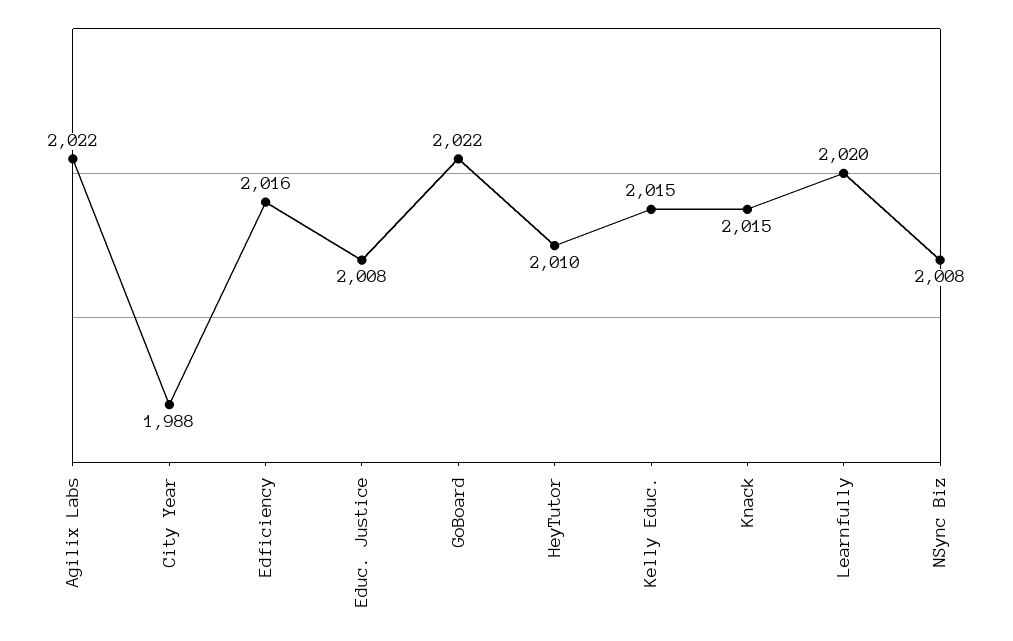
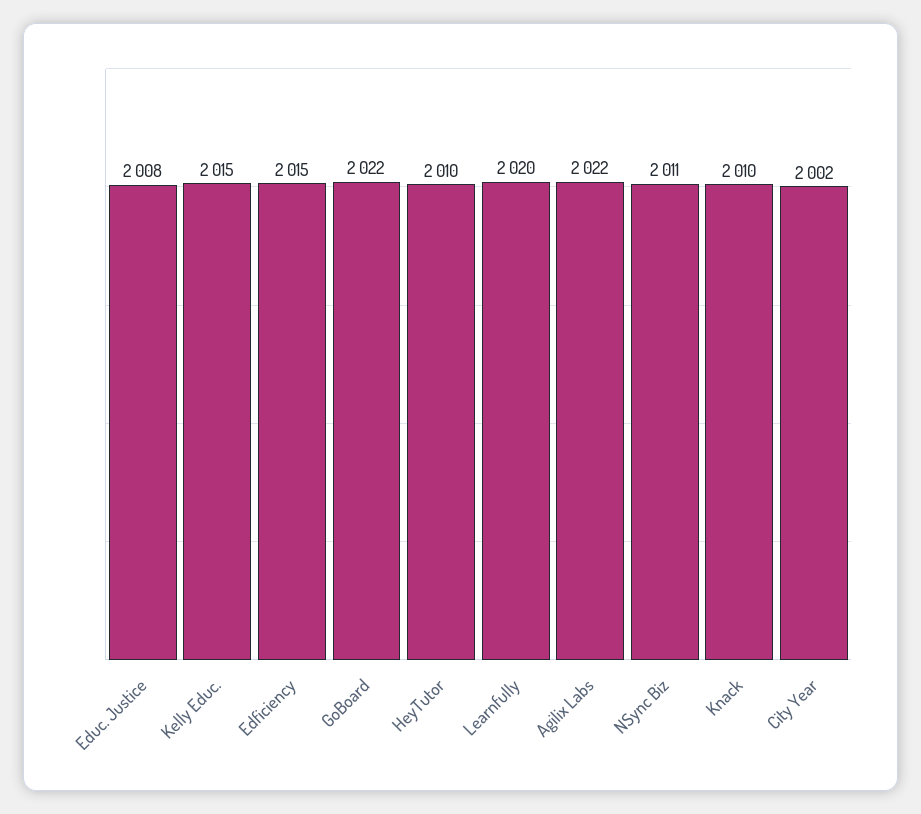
City Year: 1988 -> 2002
Edficiency: 2016 -> 2015
Knack: 2015 -> 2010
NSync Biz: 2008 -> 2011

